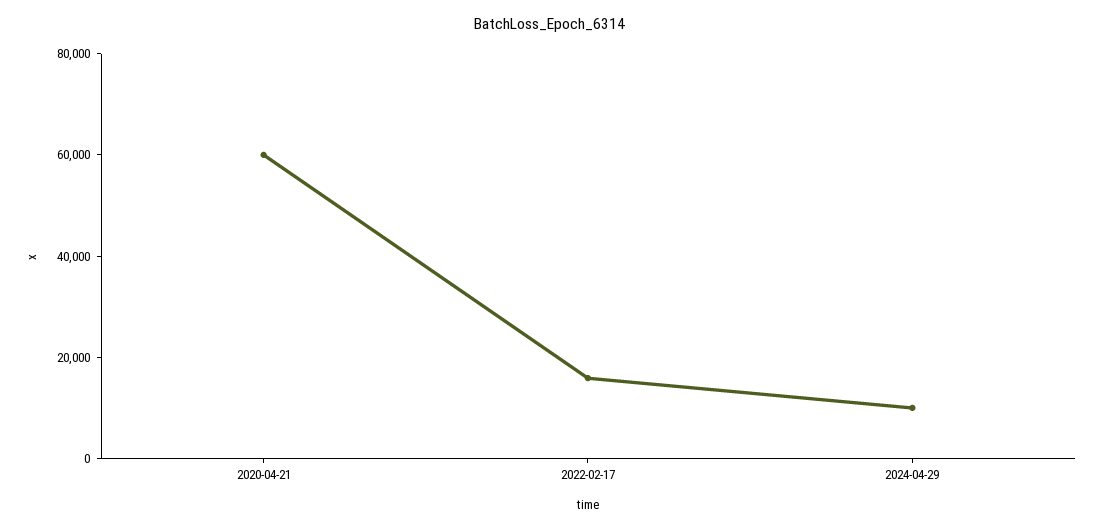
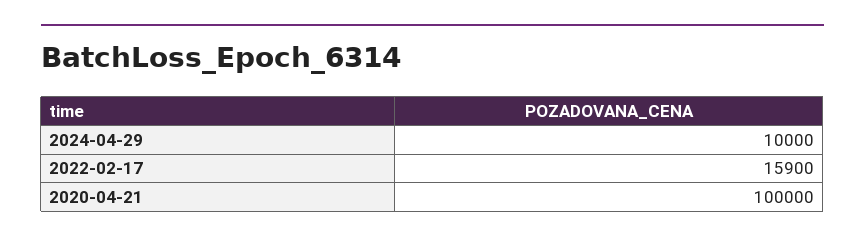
2020-04-21: 60000 -> 100000

